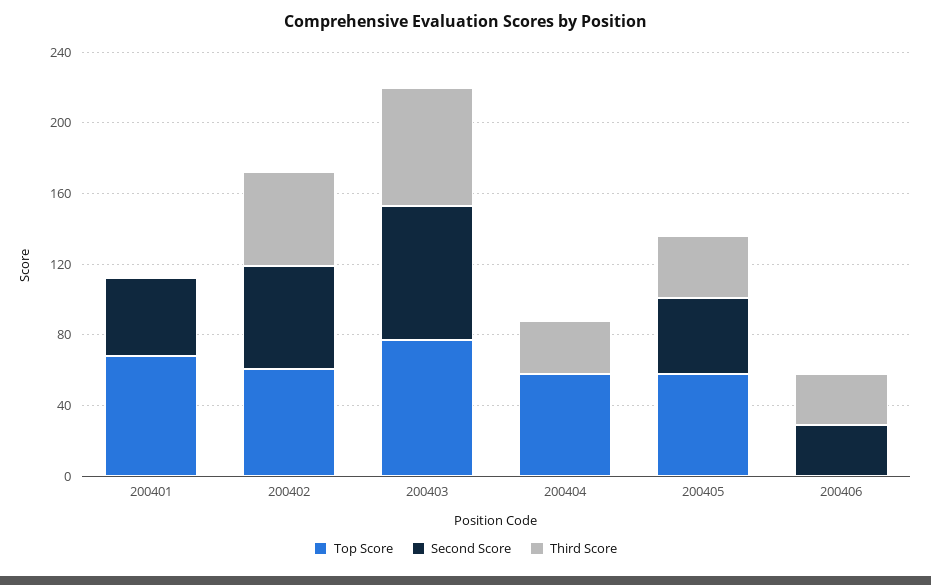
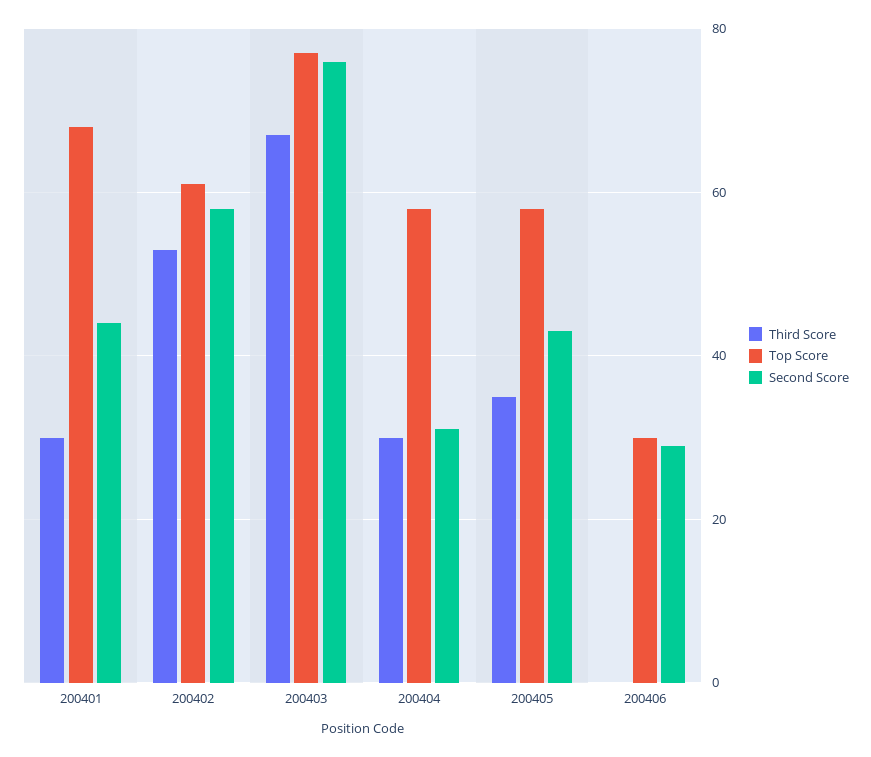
Third Score, 200401: 0 -> 30
Second Score, 200404: 0 -> 30
Top Score, 200406: 0 -> 30
Third Score, 200406: 30 -> 0

